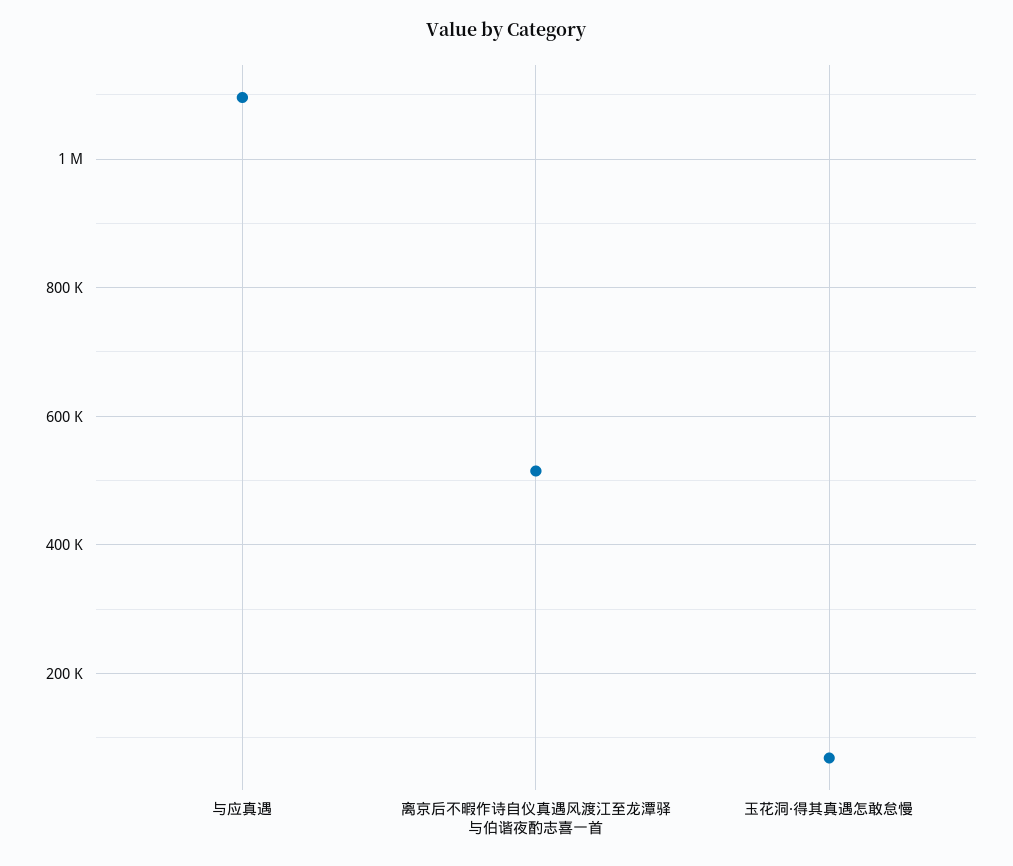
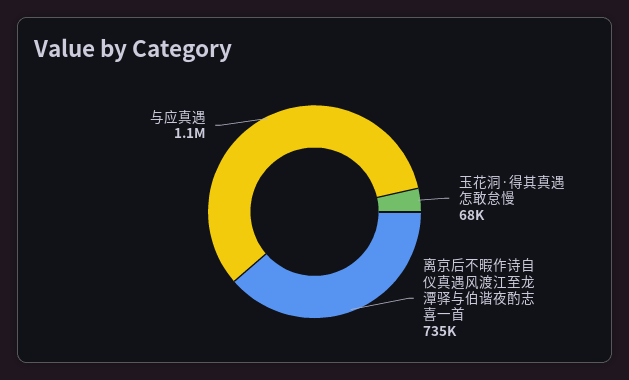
离京后不暇作诗自仪真遇风渡江至龙潭驿与伯谐夜酌志喜一首: 520000 -> 735000

